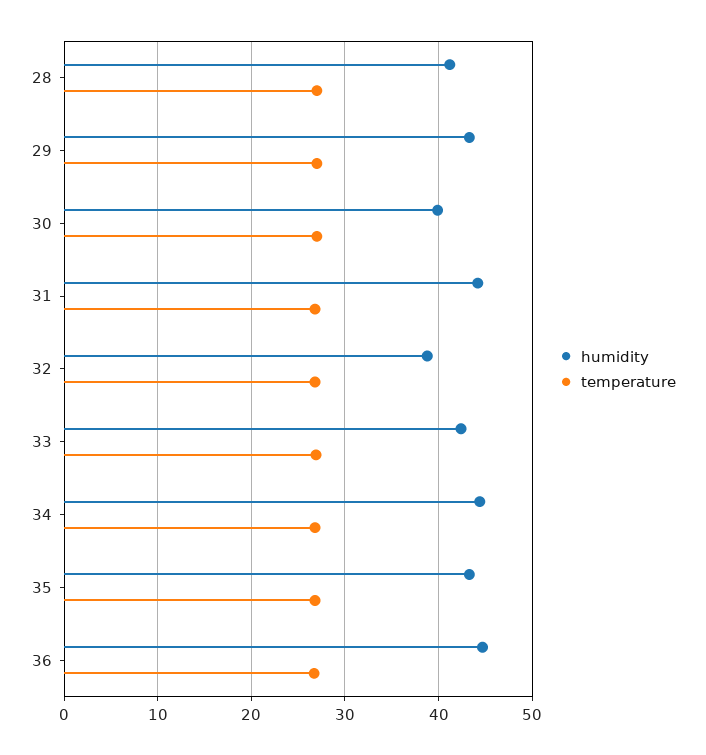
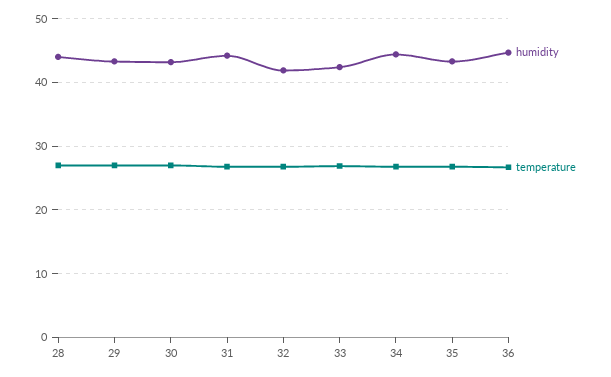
humidity, 28: 41 -> 44
humidity, 30: 40 -> 43
humidity, 32: 39 -> 42

